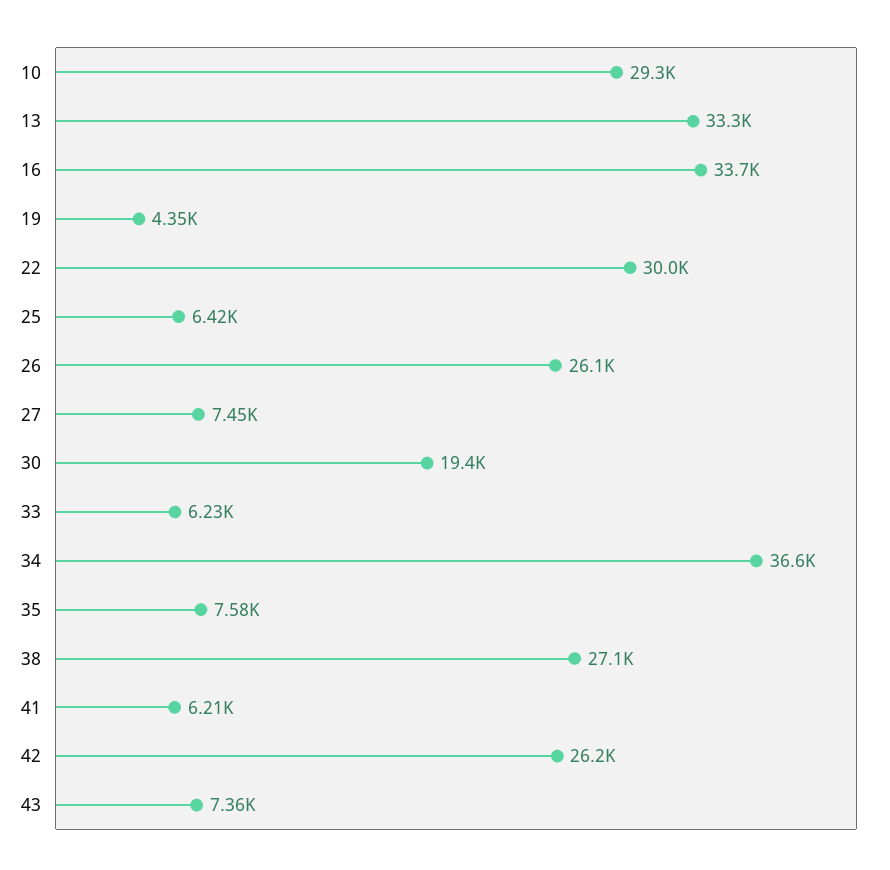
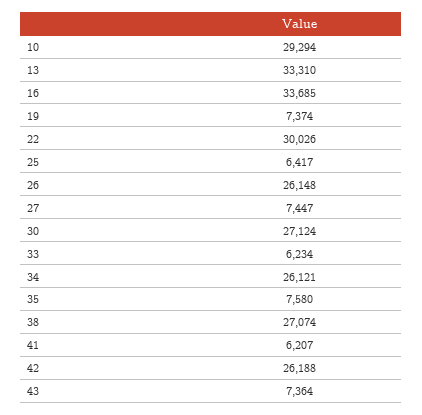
19: 4350 -> 7374
30: 19400 -> 27124
34: 36600 -> 26121

